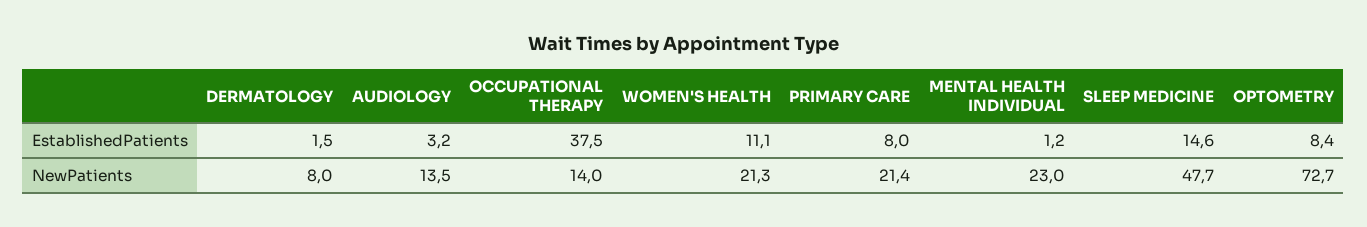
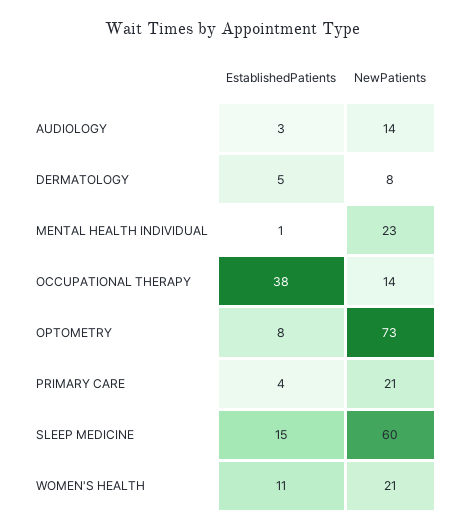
DERMATOLOGY, EstablishedPatients: 1.5 -> 5
PRIMARY CARE, EstablishedPatients: 8 -> 4
SLEEP MEDICINE, NewPatients: 47.7 -> 60

